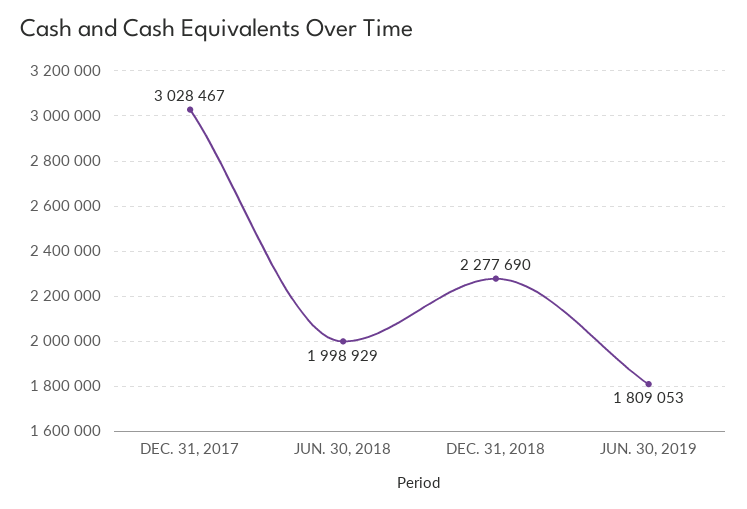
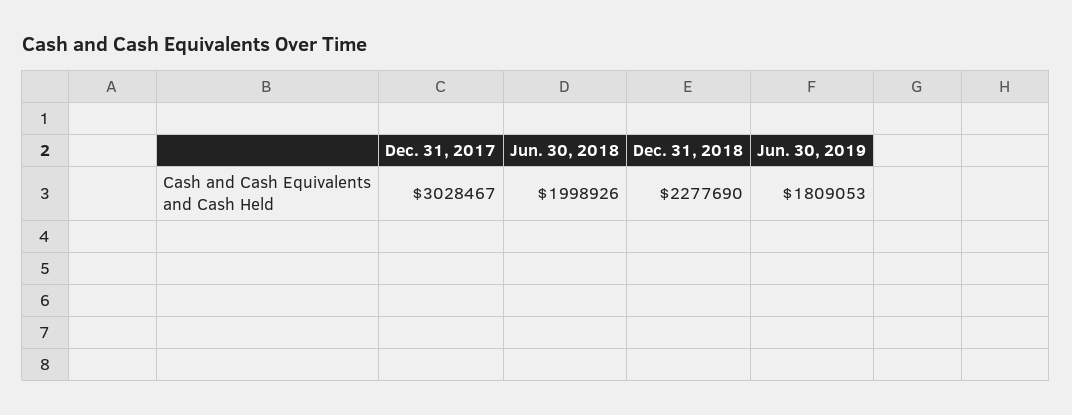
JUN. 30, 2018: 1998929 -> 1998926

